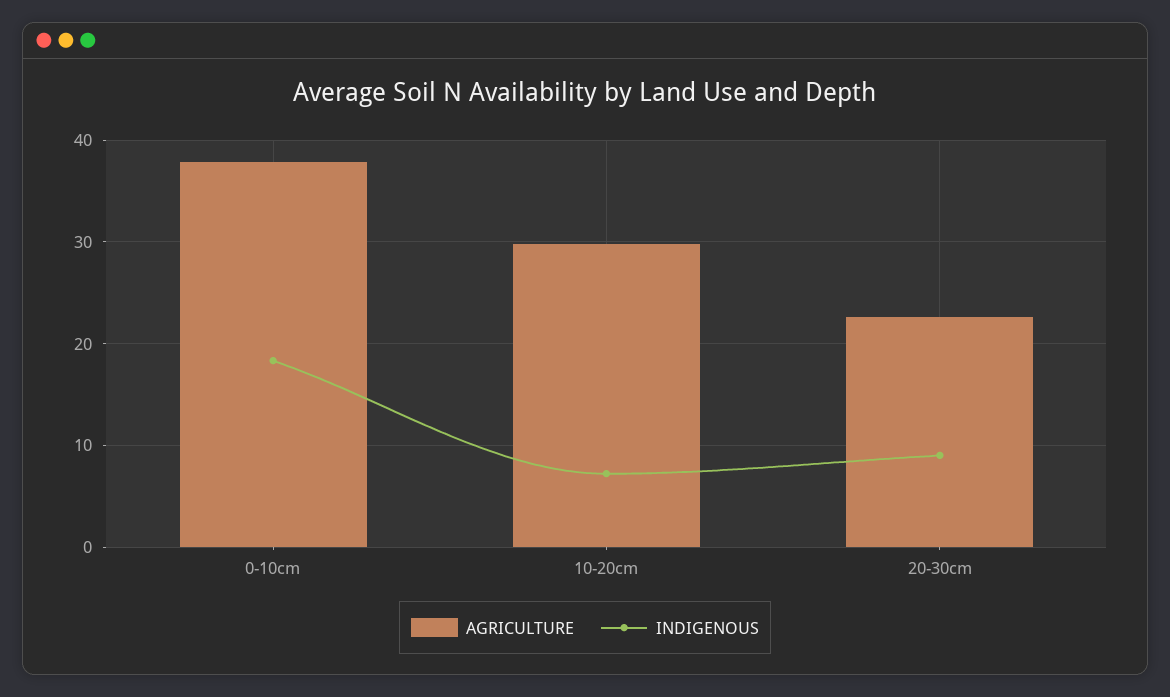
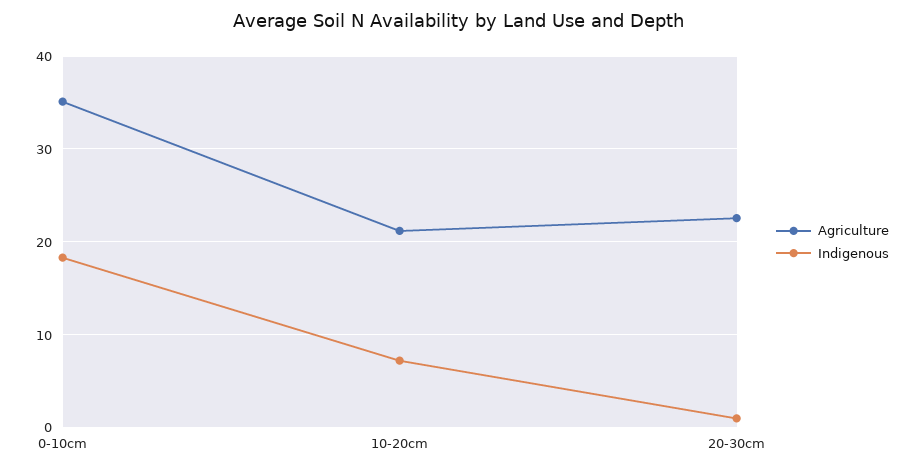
AGRICULTURE, 0-10cm: 38 -> 35
AGRICULTURE, 10-20cm: 30 -> 21
INDIGENOUS, 20-30cm: 9 -> 1

